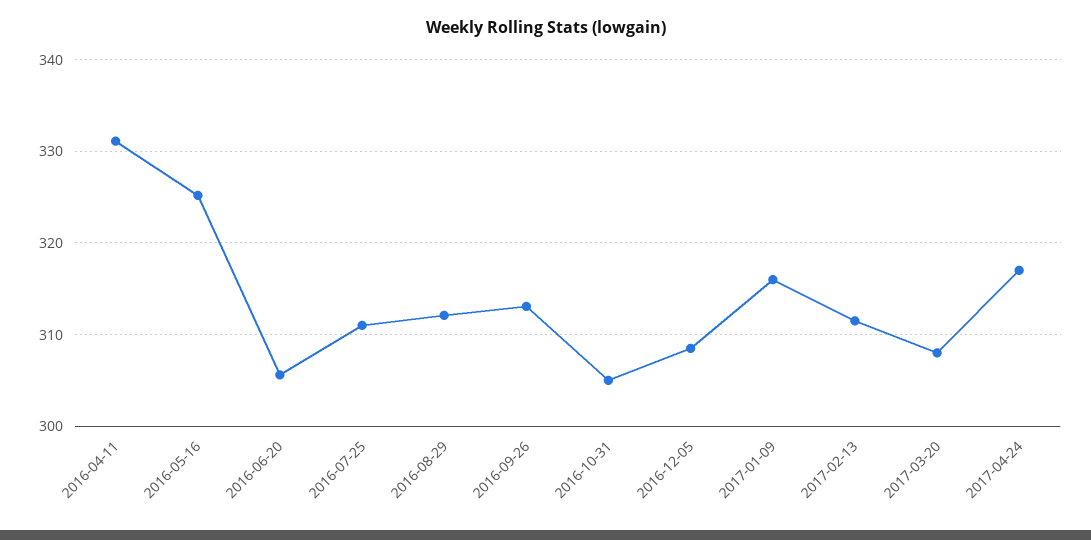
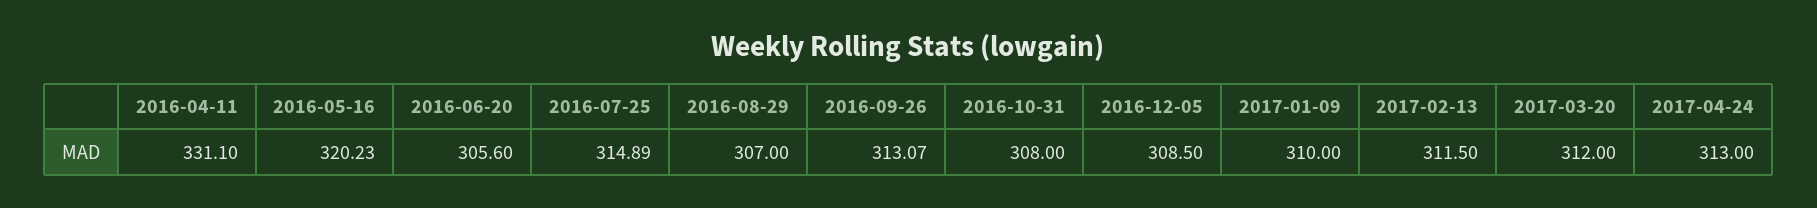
2016-05-16: 325 -> 320.23
2016-07-25: 311 -> 314.89
2016-08-29: 312 -> 307
2016-10-31: 305 -> 308
2017-01-09: 316 -> 310
2017-03-20: 308 -> 312
2017-04-24: 317 -> 313

